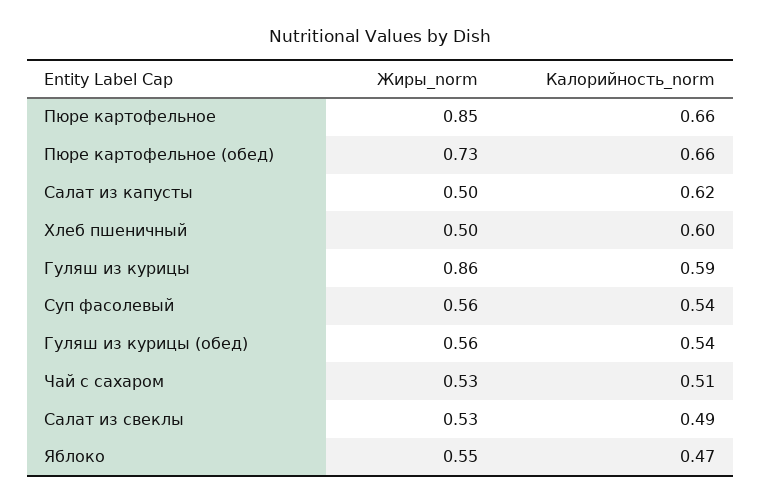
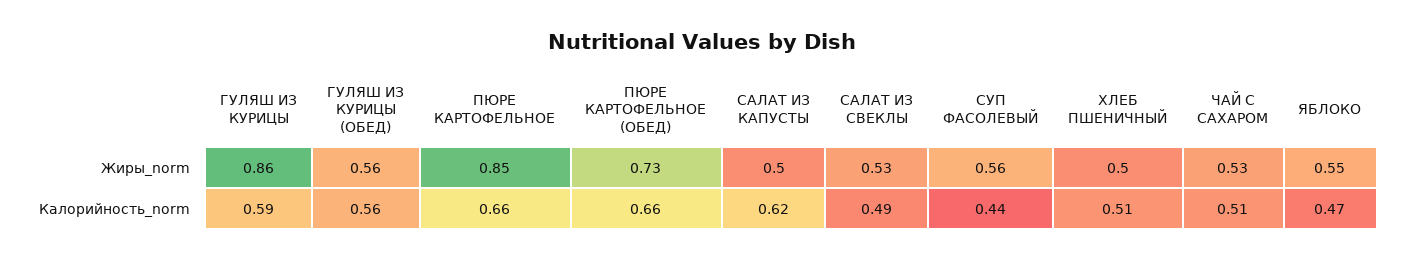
Калорийность_norm, Хлеб пшеничный: 0.6 -> 0.51
Калорийность_norm, Суп фасолевый: 0.54 -> 0.44
Калорийность_norm, Гуляш из курицы (обед): 0.54 -> 0.56

